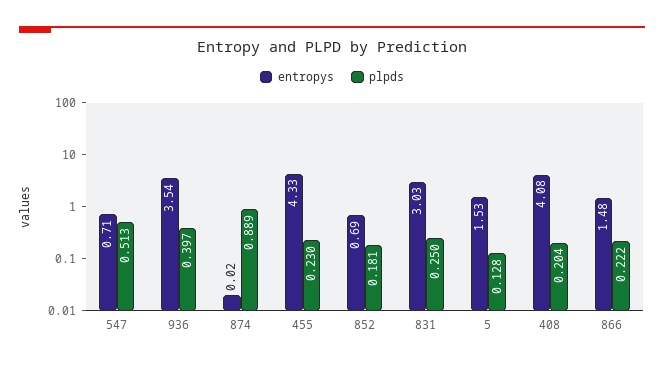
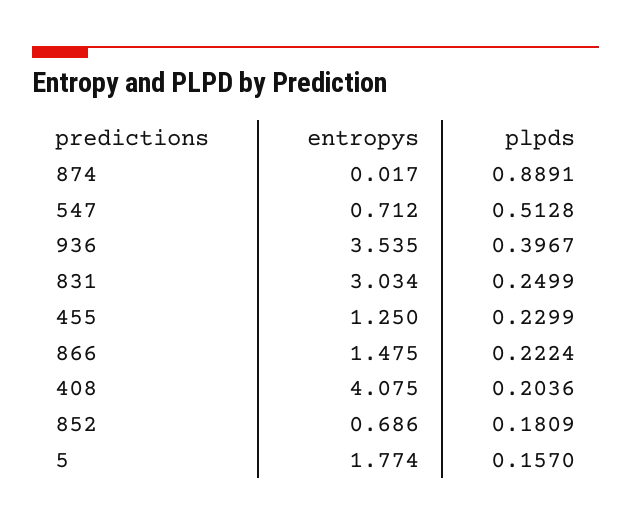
entropys, 455: 4.33 -> 1.25
entropys, 5: 1.53 -> 1.774
plpds, 5: 0.128 -> 0.157

